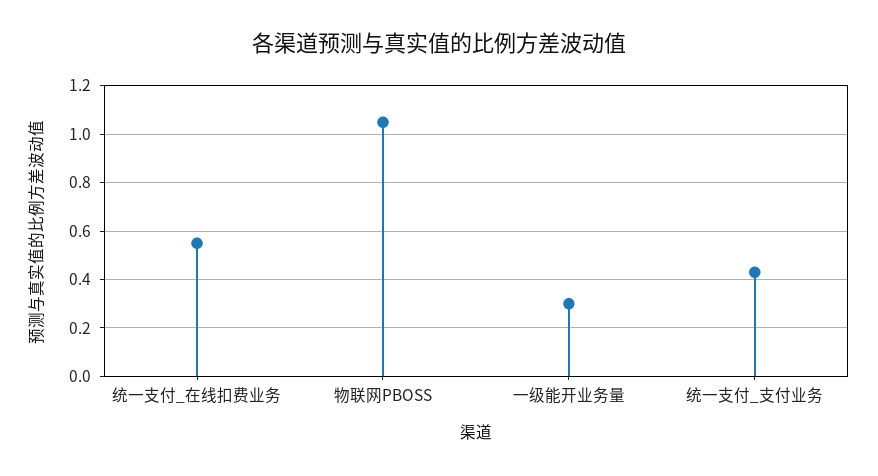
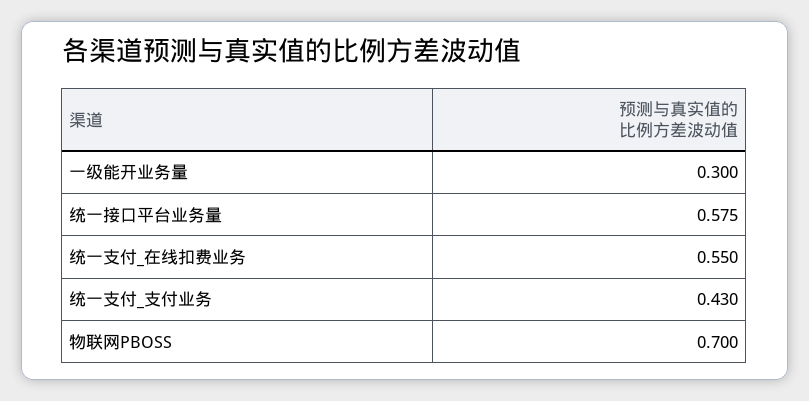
物联网PBOSS: 1.05 -> 0.7
统一接口平台业务量: none -> 0.575

